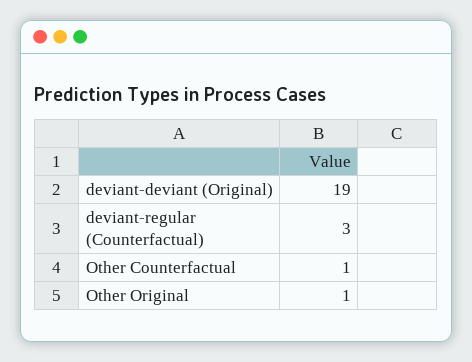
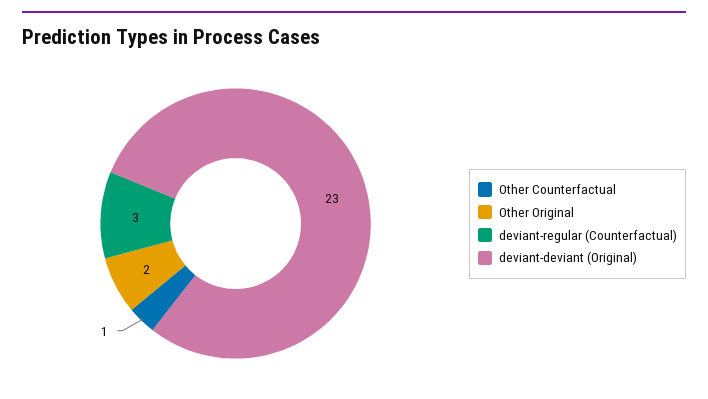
deviant-deviant (Original): 19 -> 23
Other Original: 1 -> 2

